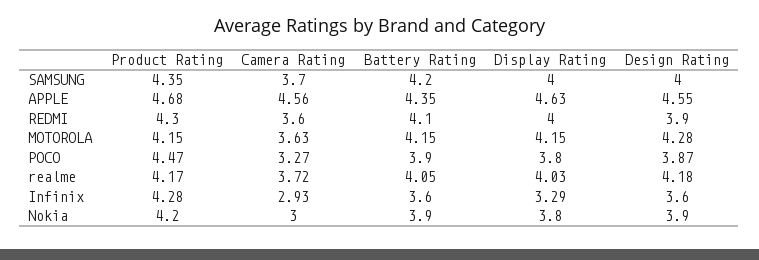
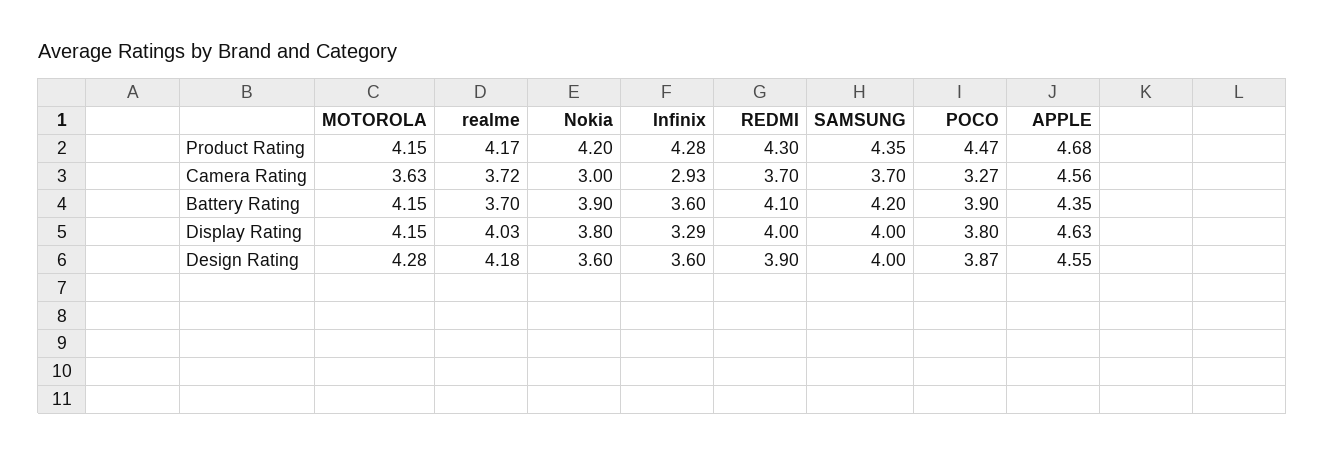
Camera Rating, REDMI: 3.6 -> 3.7
Battery Rating, realme: 4.05 -> 3.7
Design Rating, Nokia: 3.9 -> 3.6

